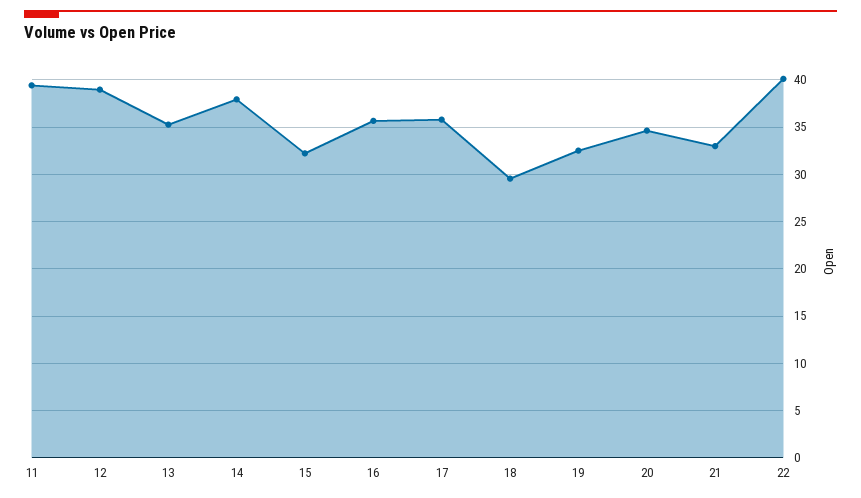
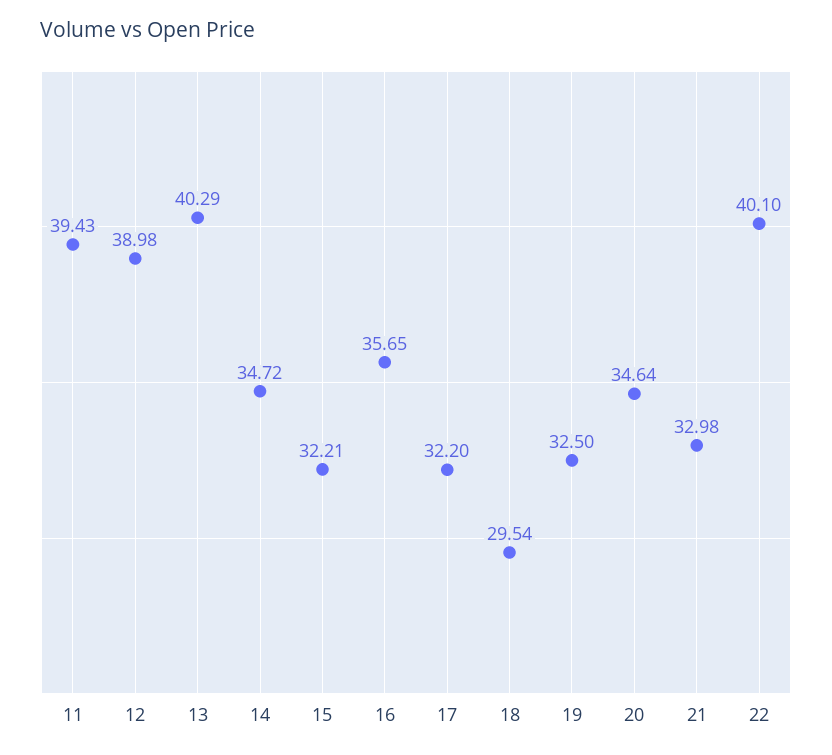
13: 35 -> 40.29
14: 38 -> 34.72
17: 36 -> 32.2

